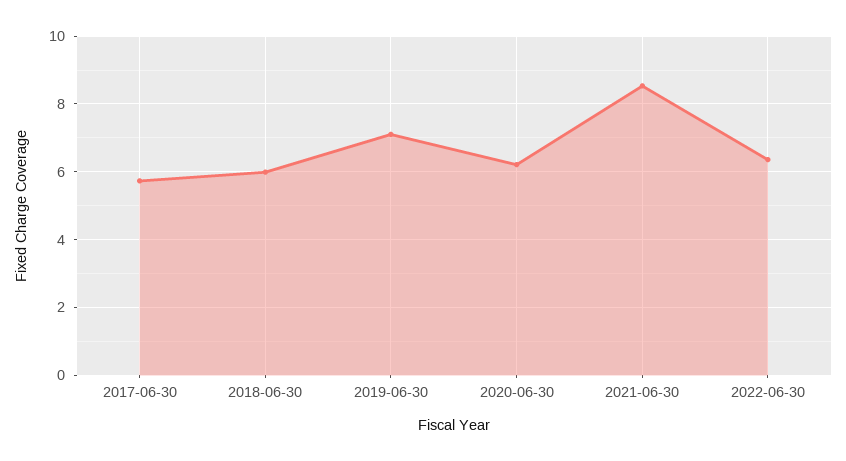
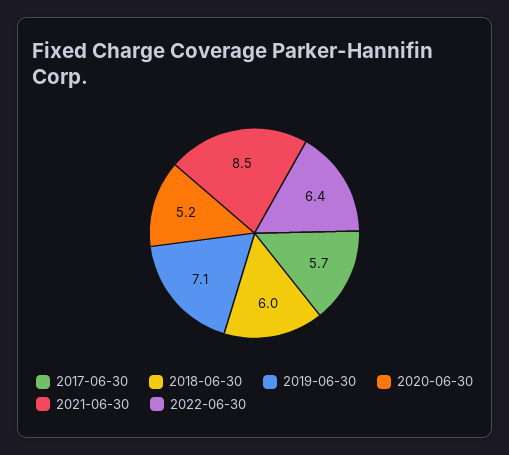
2020-06-30: 6.2 -> 5.2

